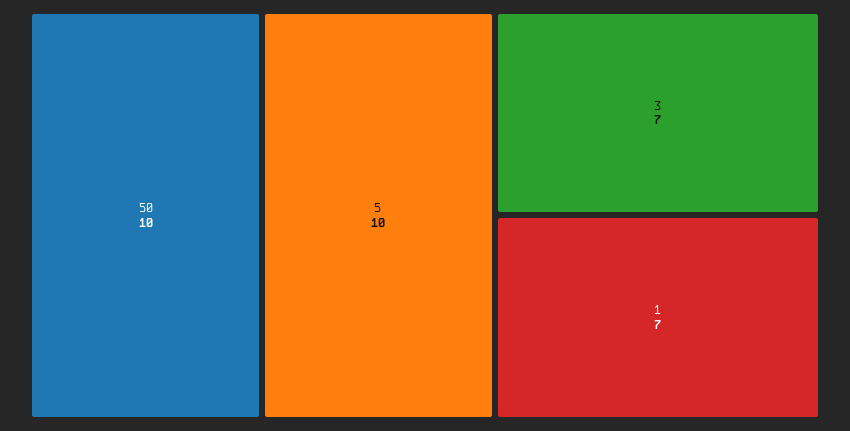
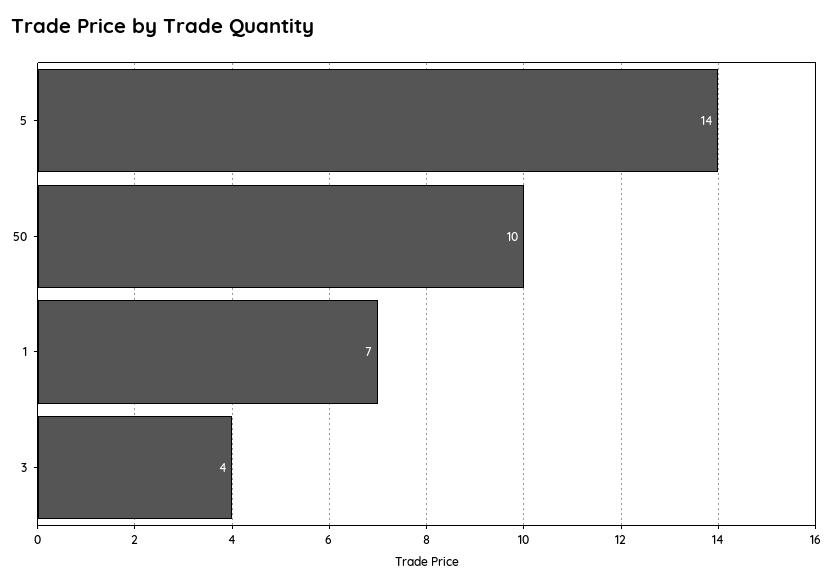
5: 10 -> 14
3: 7 -> 4

